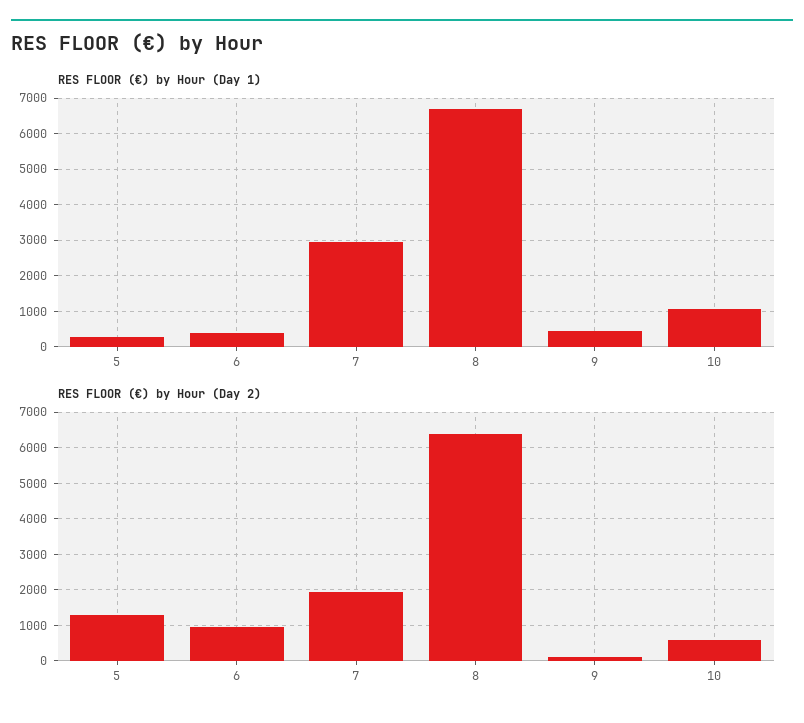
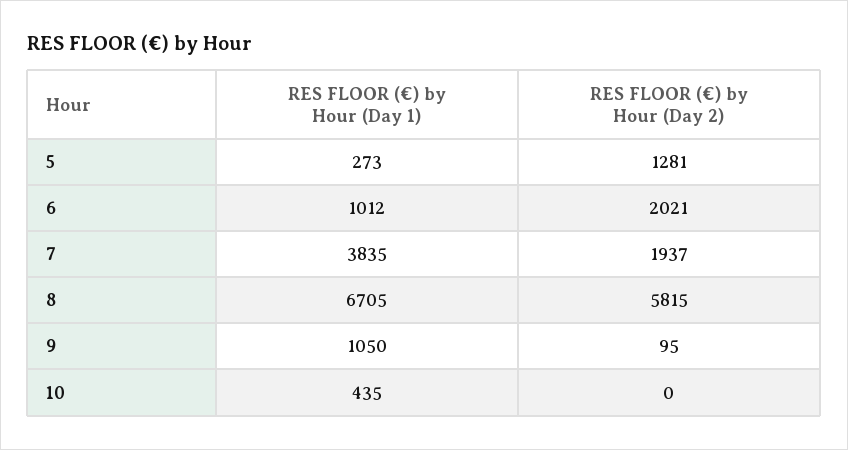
RES FLOOR (€) by Hour (Day 1), 6: 400 -> 1012
RES FLOOR (€) by Hour (Day 1), 7: 3000 -> 3835
RES FLOOR (€) by Hour (Day 1), 9: 400 -> 1050
RES FLOOR (€) by Hour (Day 1), 10: 1000 -> 435
RES FLOOR (€) by Hour (Day 2), 6: 1000 -> 2021
RES FLOOR (€) by Hour (Day 2), 8: 6400 -> 5815
RES FLOOR (€) by Hour (Day 2), 10: 600 -> 0

